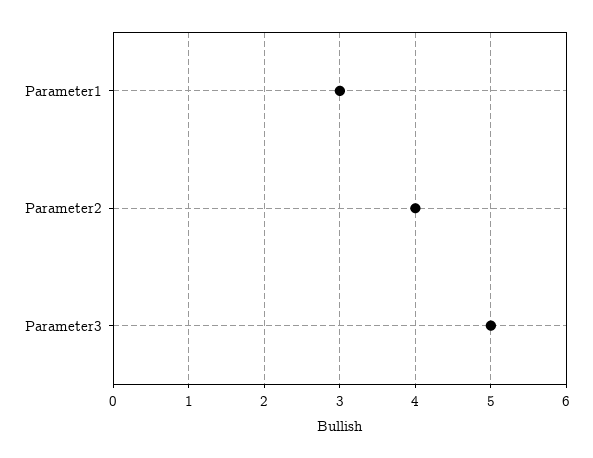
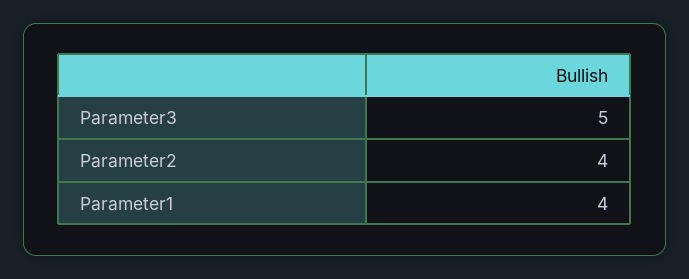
Parameter1: 3 -> 4

